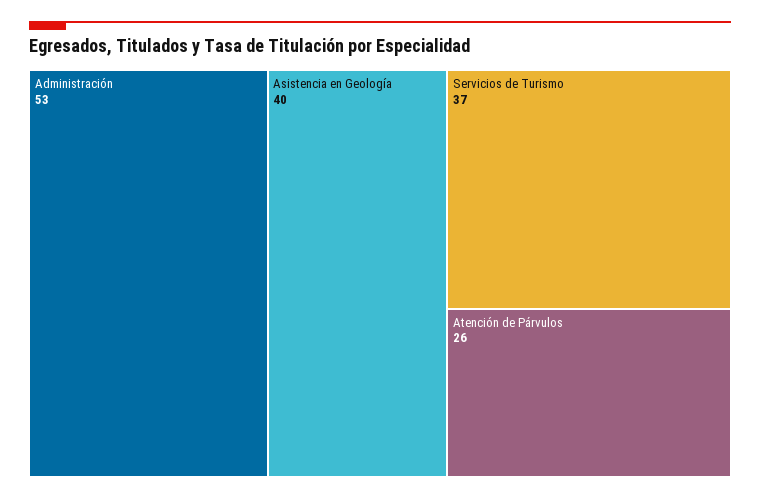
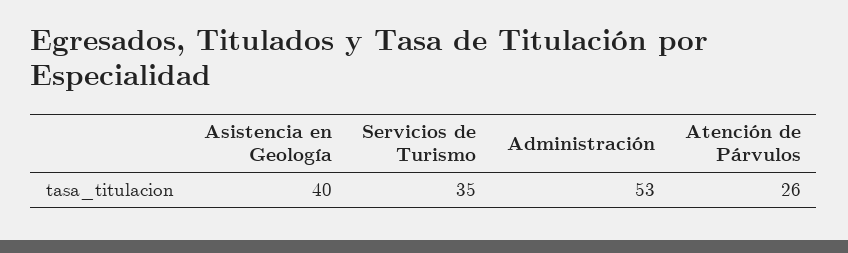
Servicios de Turismo: 37 -> 35

